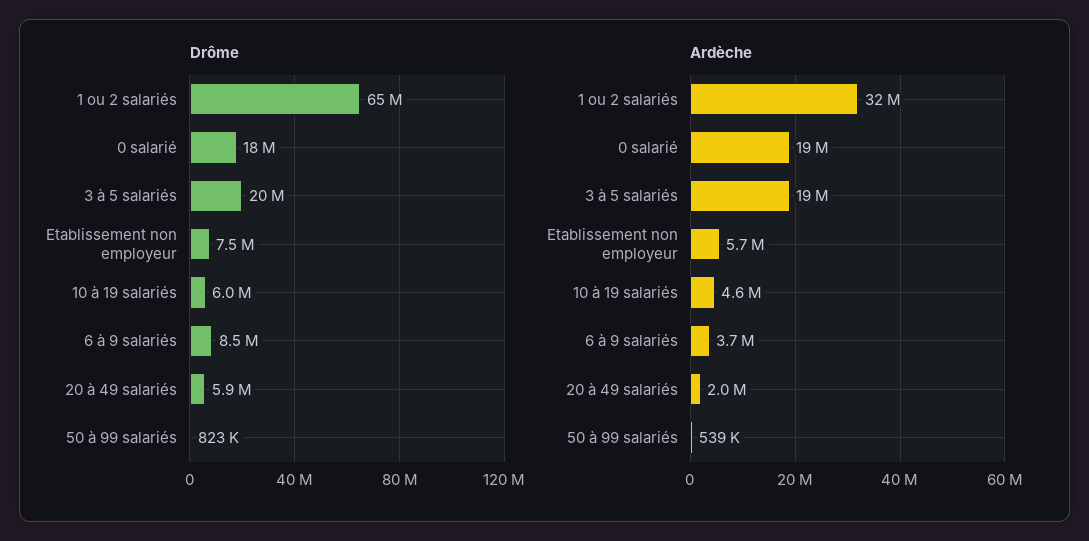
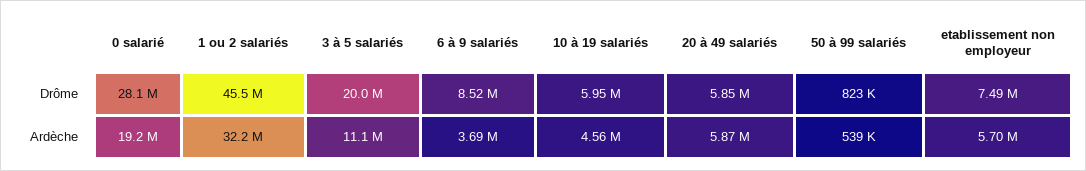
Drôme, 1 ou 2 salariés: 65000000 -> 45500000
Drôme, 0 salarié: 18000000 -> 28100000
Ardèche, 3 à 5 salariés: 19000000 -> 11100000
Ardèche, 20 à 49 salariés: 2000000 -> 5870000

